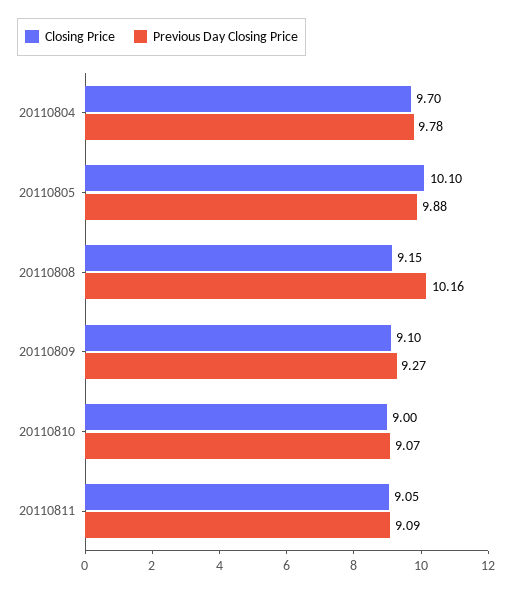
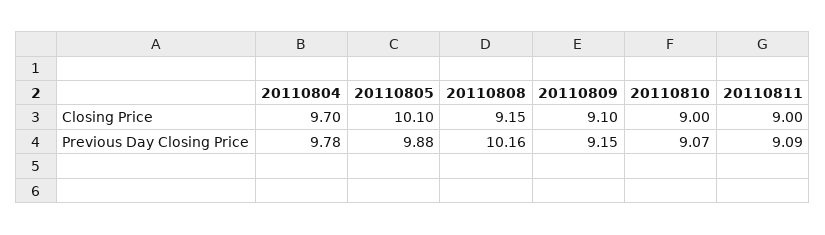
Previous Day Closing Price, 20110809: 9.27 -> 9.15
Closing Price, 20110811: 9.05 -> 9

